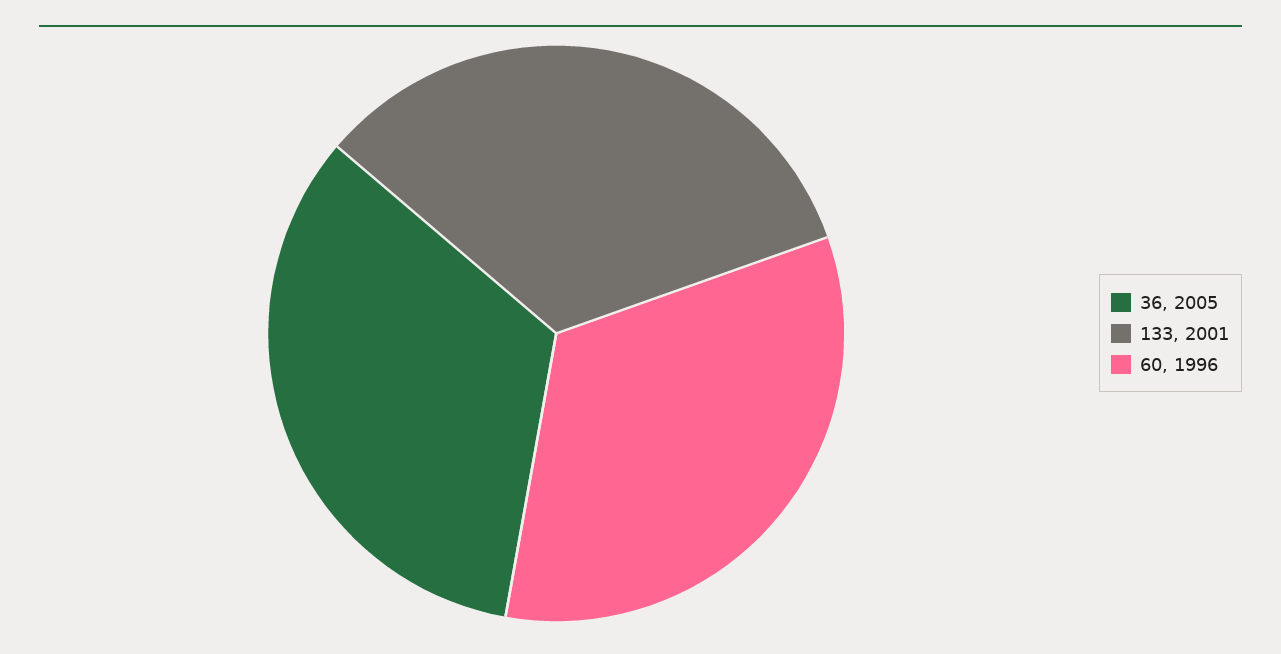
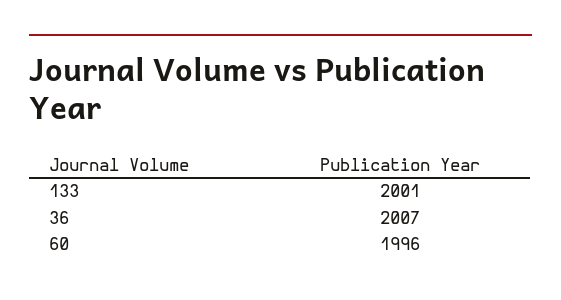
36: 2005 -> 2007

